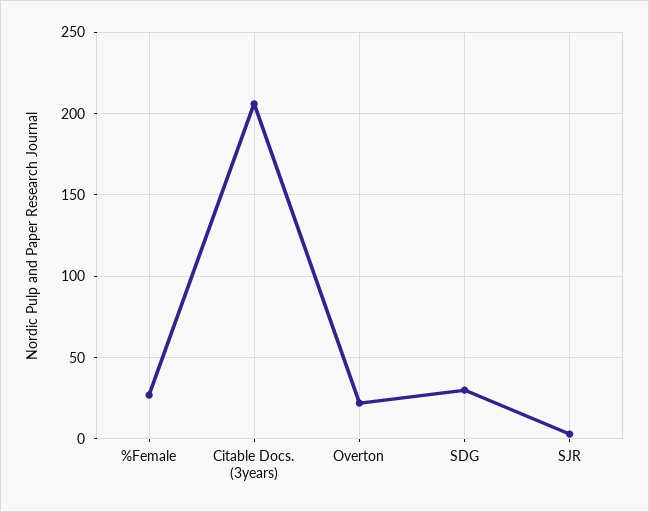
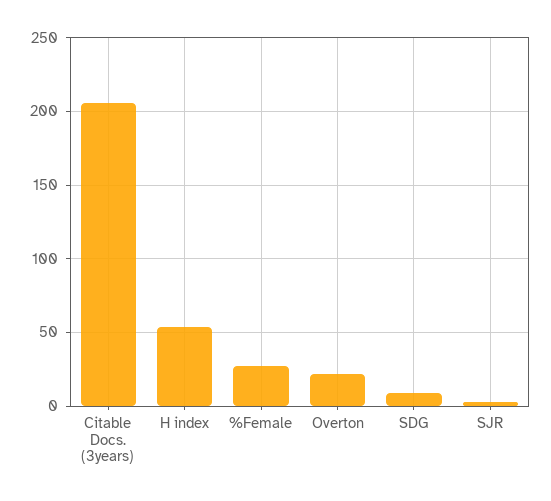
SDG: 30 -> 10
H index: none -> 55

